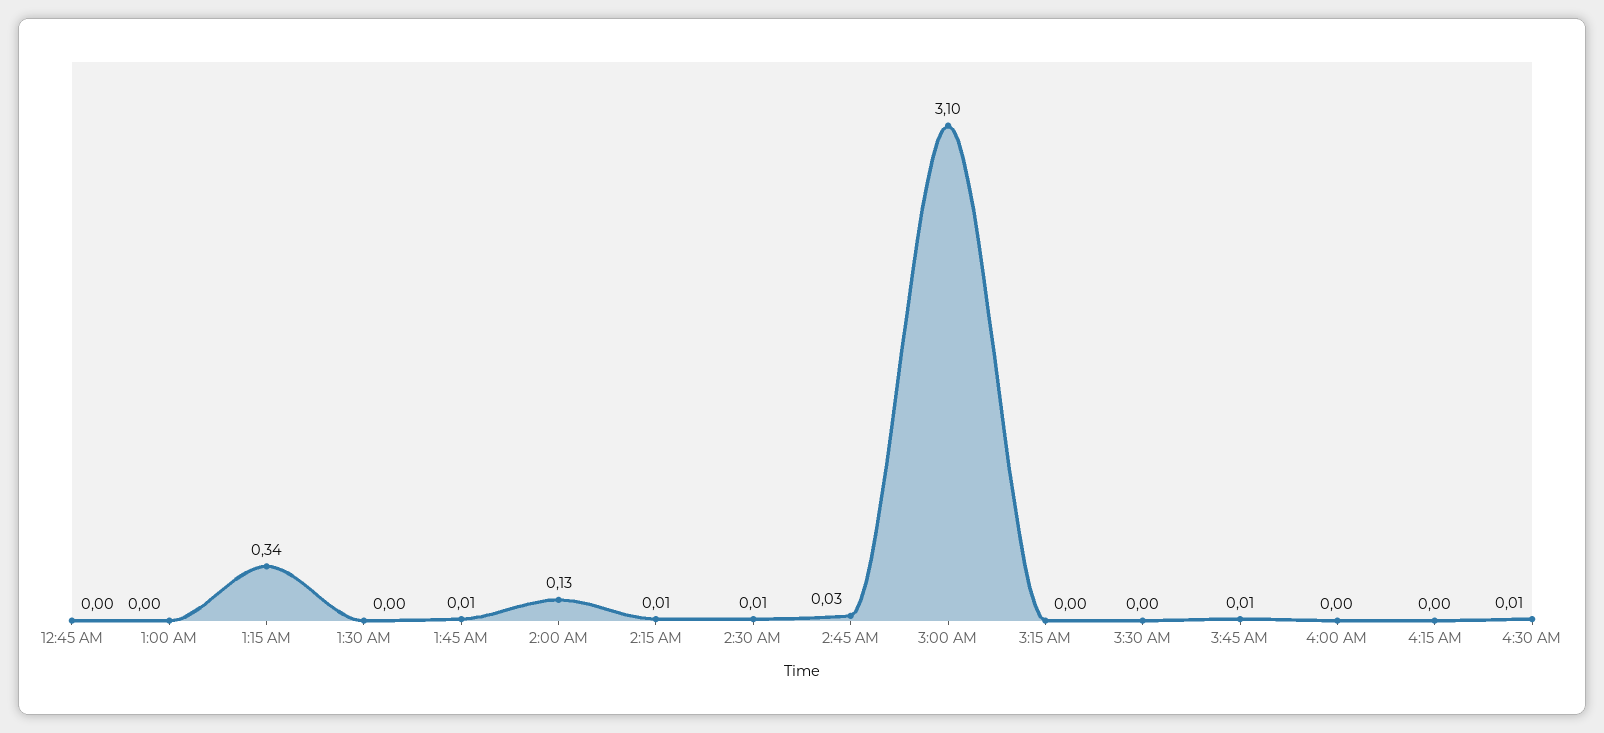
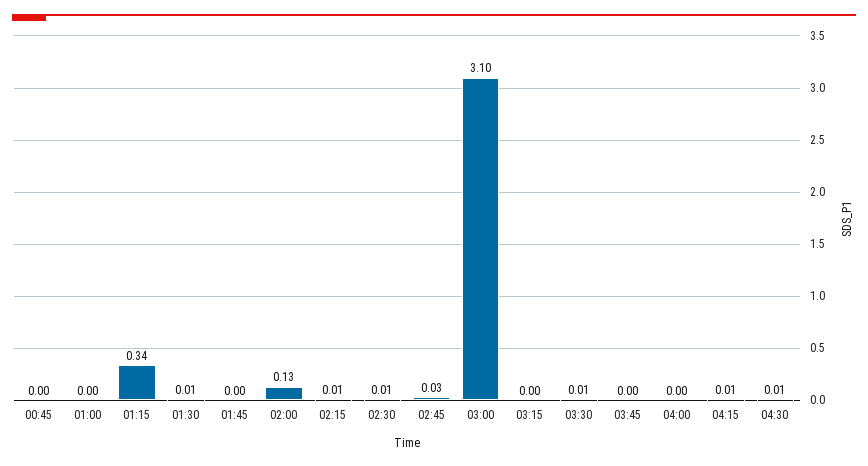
1:30 AM: 0 -> 0.01
1:45 AM: 0.01 -> 0
3:30 AM: 0 -> 0.01
3:45 AM: 0.01 -> 0
4:15 AM: 0 -> 0.01

